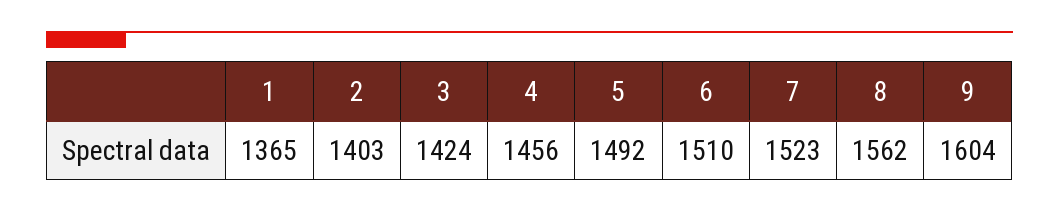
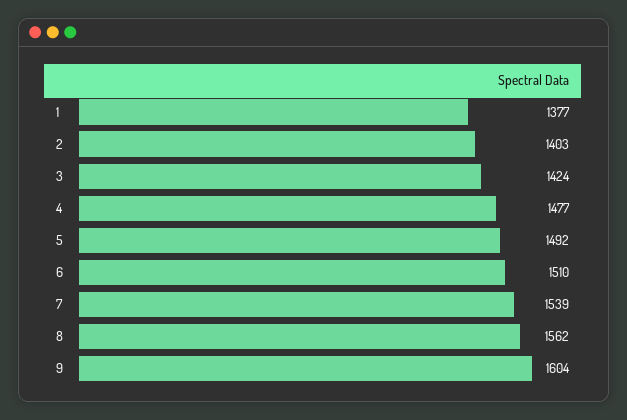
1: 1365 -> 1377
4: 1456 -> 1477
7: 1523 -> 1539

